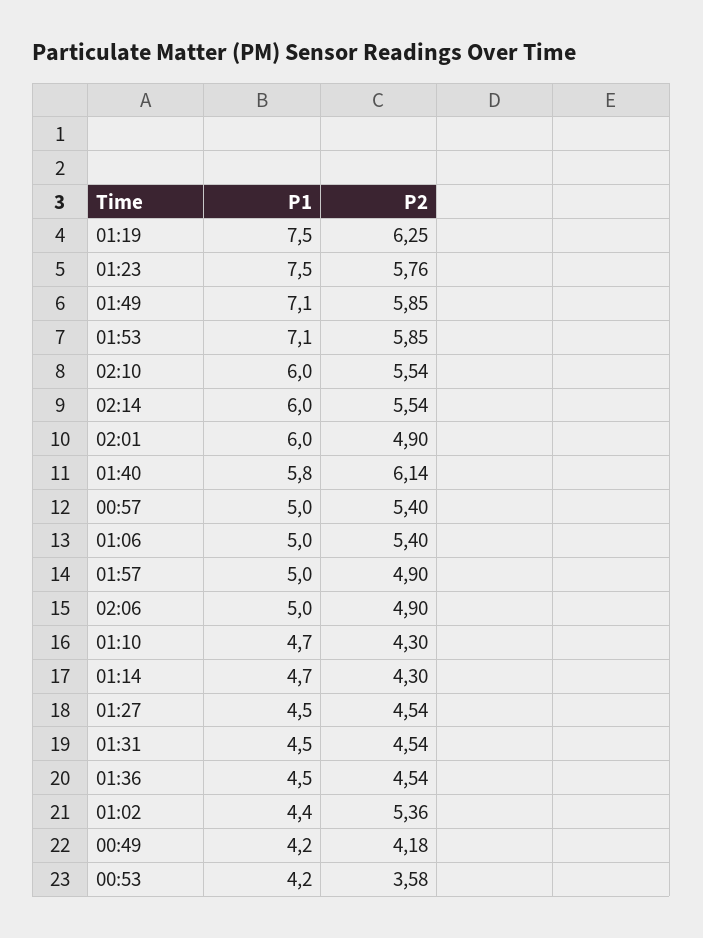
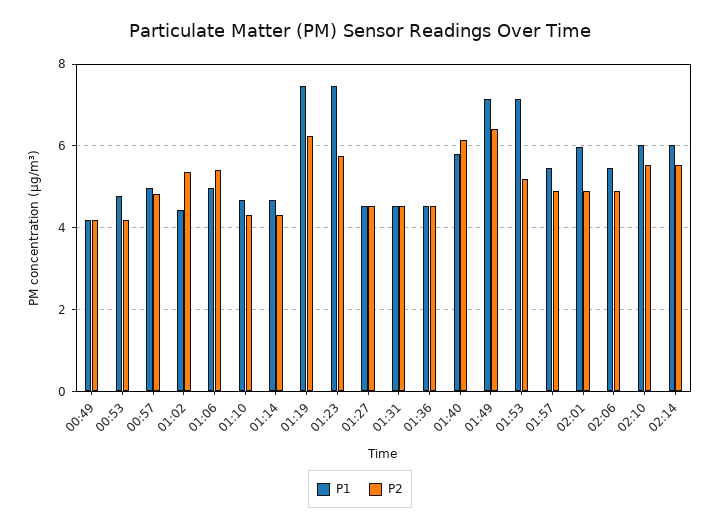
P2, 01:49: 5.85 -> 6.4
P2, 01:53: 5.85 -> 5.2
P2, 00:57: 5.4 -> 4.8
P1, 01:57: 5 -> 5.4
P1, 02:06: 5 -> 5.4
P1, 00:53: 4.2 -> 4.8
P2, 00:53: 3.58 -> 4.2

